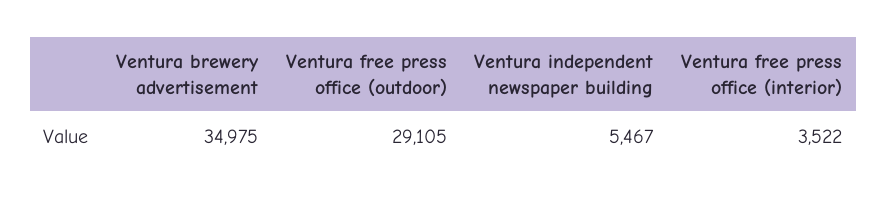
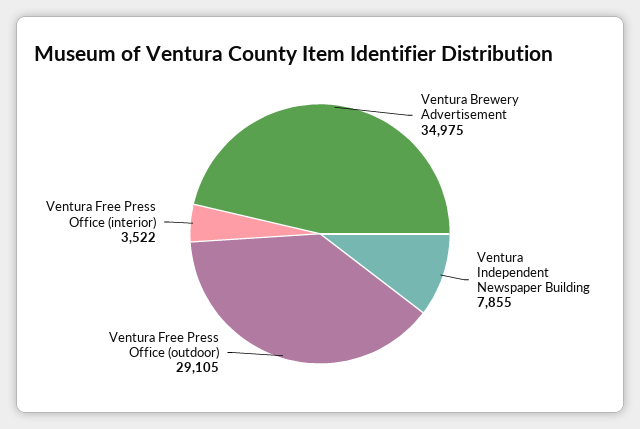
Ventura independent newspaper building: 5467 -> 7855

